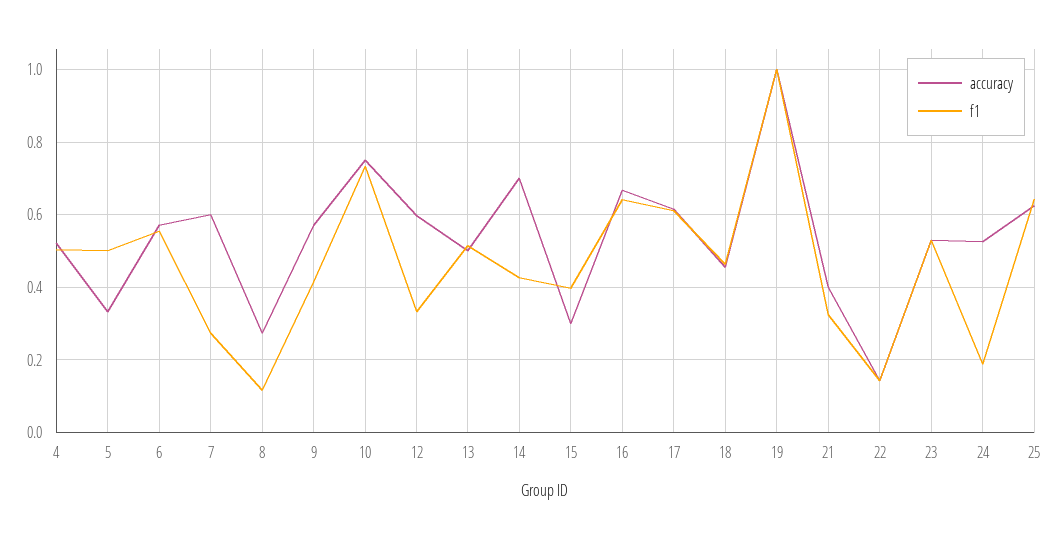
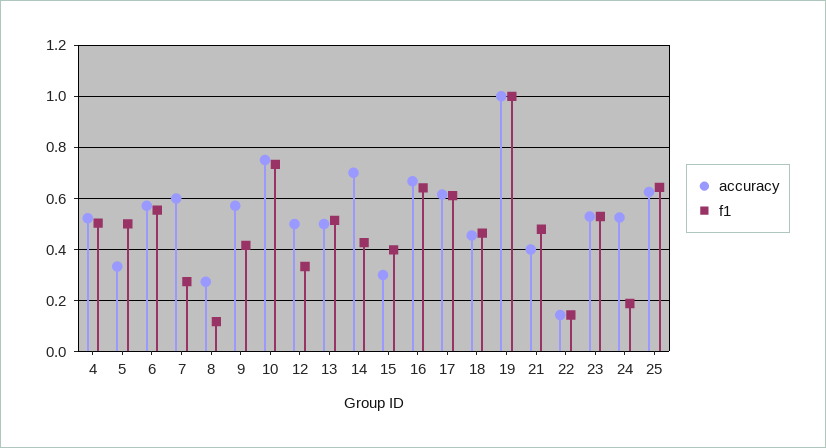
accuracy, 12: 0.6 -> 0.5
f1, 21: 0.32 -> 0.475

